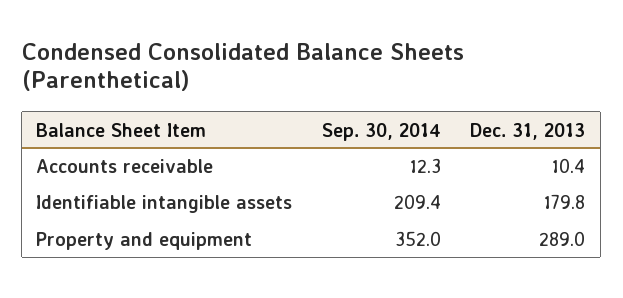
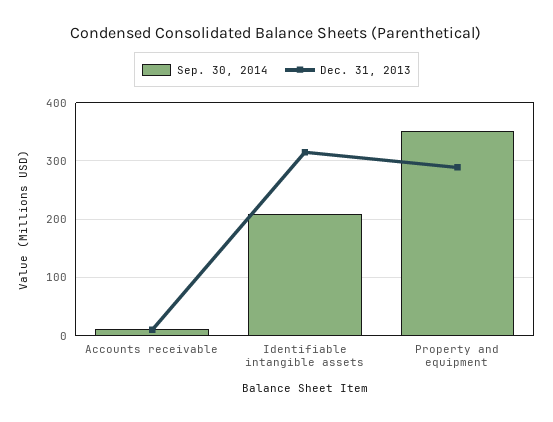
Dec. 31, 2013, Identifiable intangible assets: 179.8 -> 320

